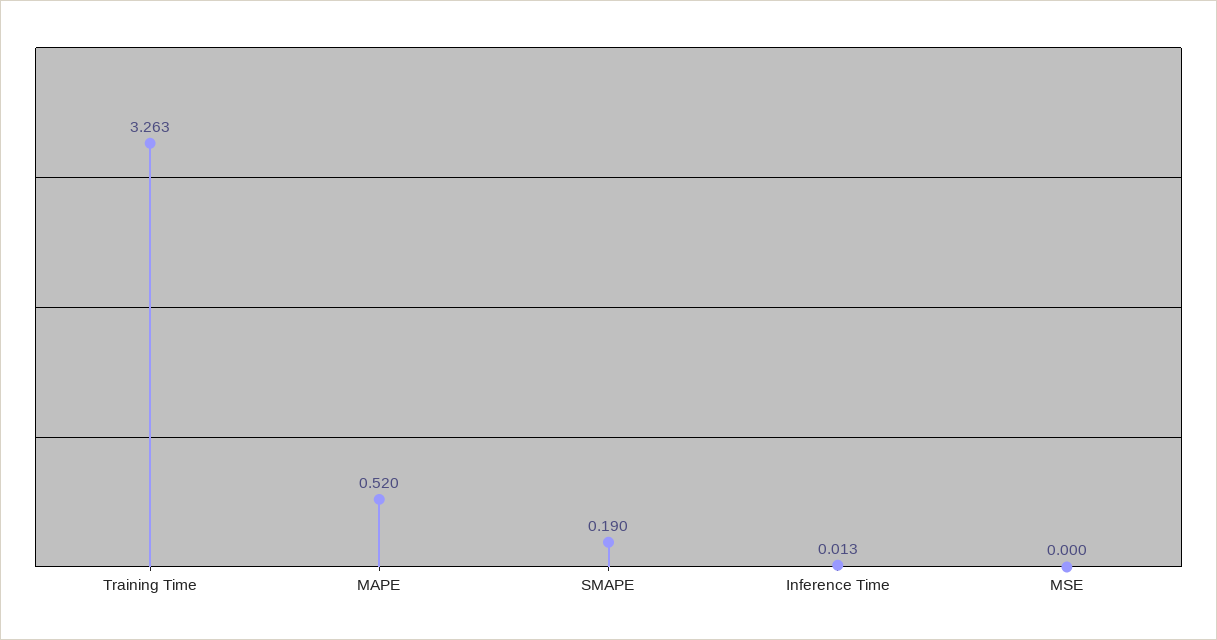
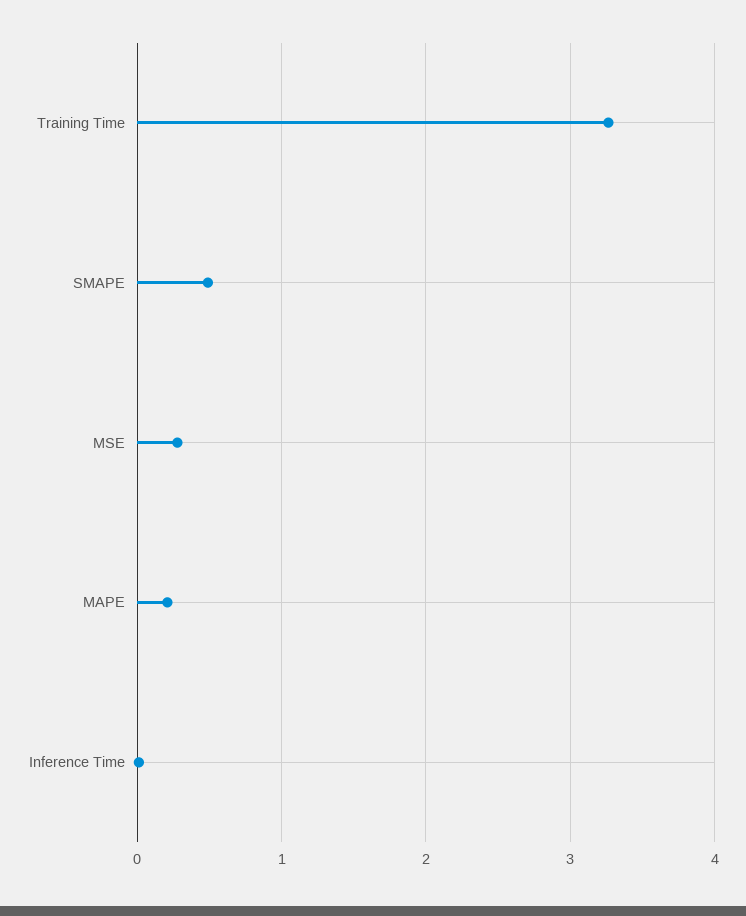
MAPE: 0.52 -> 0.2
SMAPE: 0.19 -> 0.5
MSE: 0 -> 0.3

